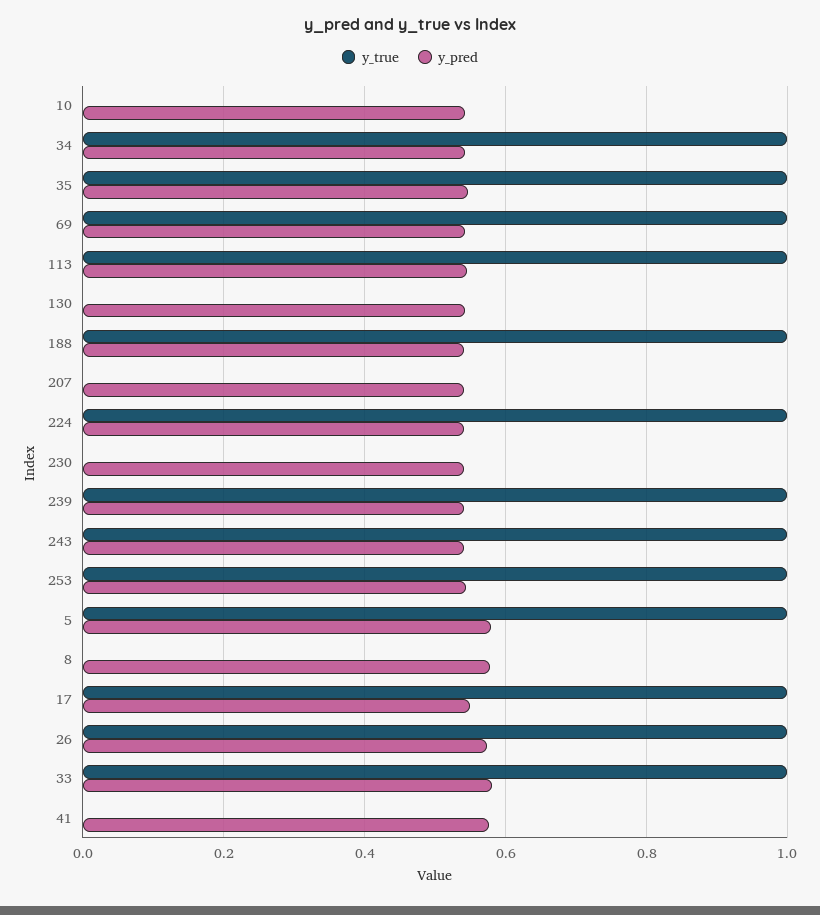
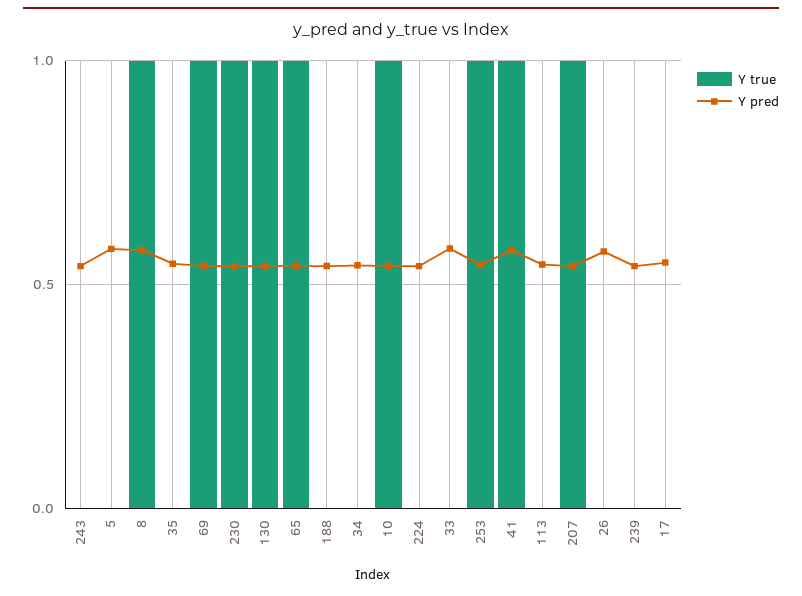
y_true, 10: 0 -> 1
y_true, 34: 1 -> 0
y_true, 35: 1 -> 0
y_true, 113: 1 -> 0
y_true, 130: 0 -> 1
y_true, 188: 1 -> 0
y_true, 207: 0 -> 1
y_true, 224: 1 -> 0
y_true, 230: 0 -> 1
y_true, 239: 1 -> 0
y_true, 243: 1 -> 0
y_true, 5: 1 -> 0
y_true, 8: 0 -> 1
y_true, 17: 1 -> 0
y_true, 26: 1 -> 0
y_true, 33: 1 -> 0
y_true, 41: 0 -> 1
y_true, 65: none -> 1
y_pred, 65: none -> 0.55

